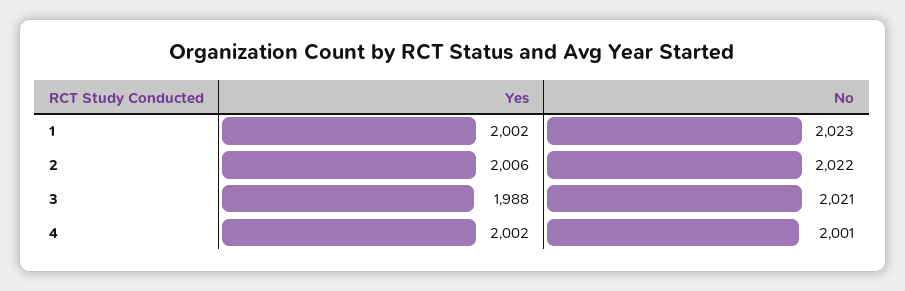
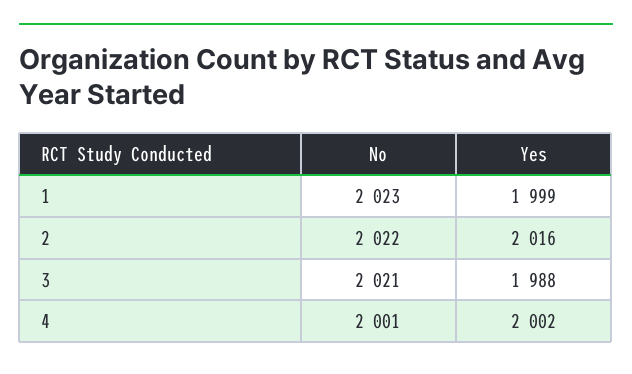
Yes, 1: 2002 -> 1999
Yes, 2: 2006 -> 2016

